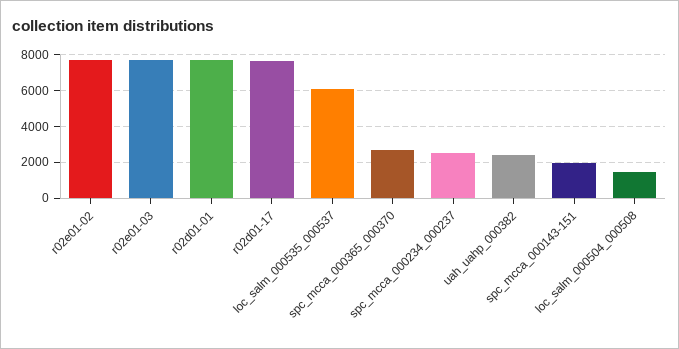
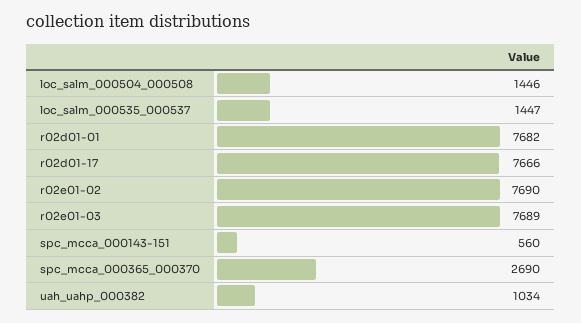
loc_salm_000535_000537: 6000 -> 1447
spc_mcca_000234_000237: 2500 -> none
uah_uahp_000382: 2500 -> 1034
spc_mcca_000143-151: 2000 -> 560

